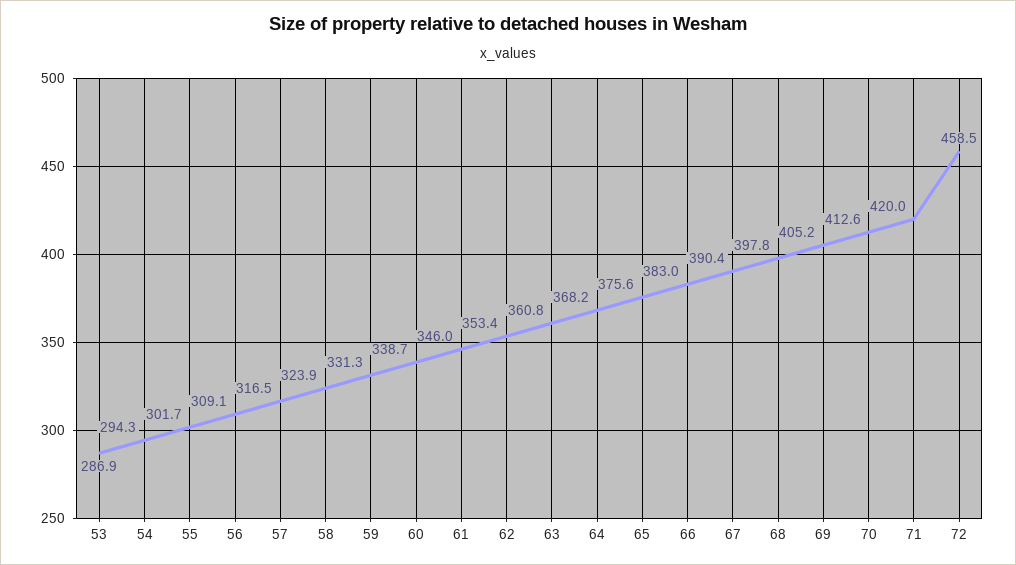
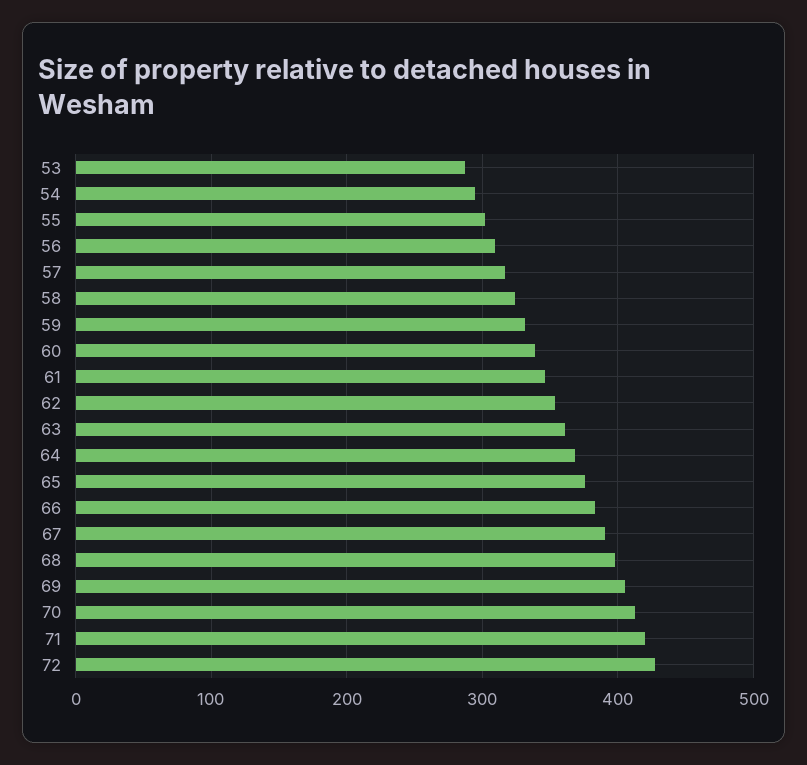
72: 458.5 -> 430

